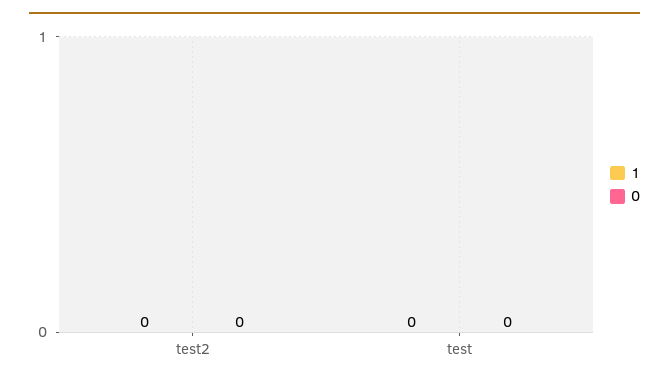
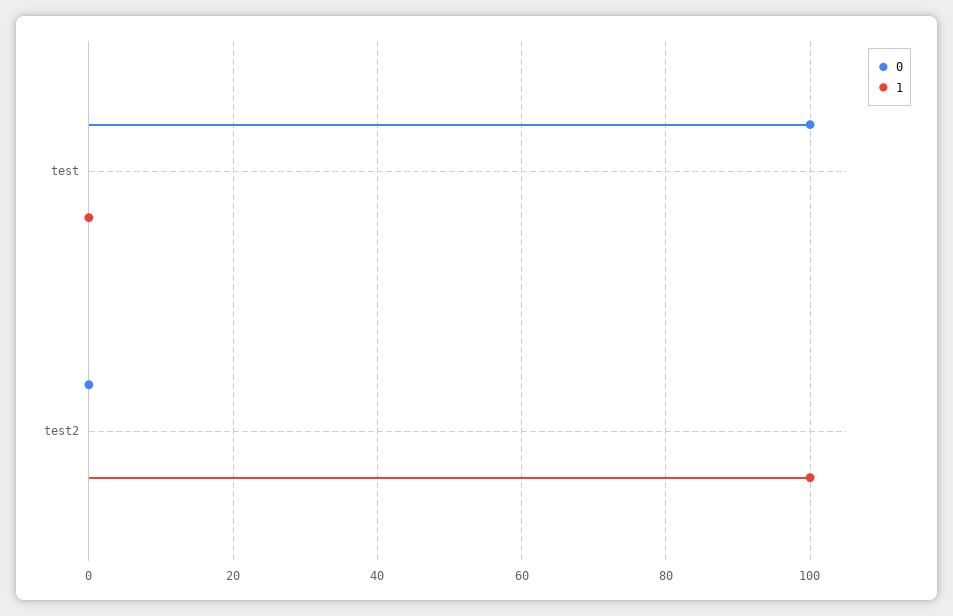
1, test2: 0 -> 100
0, test: 0 -> 100

